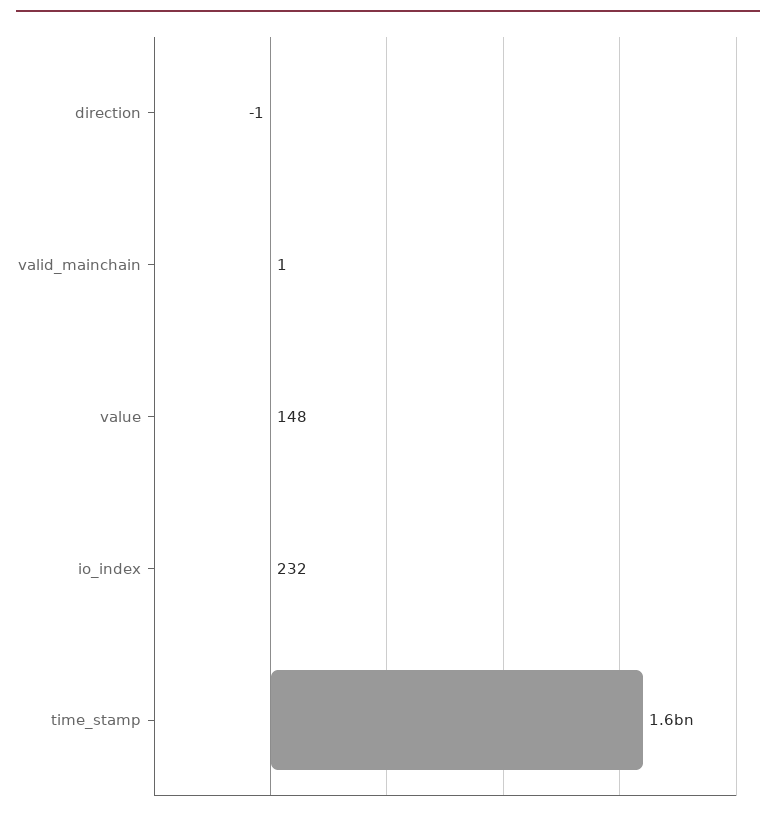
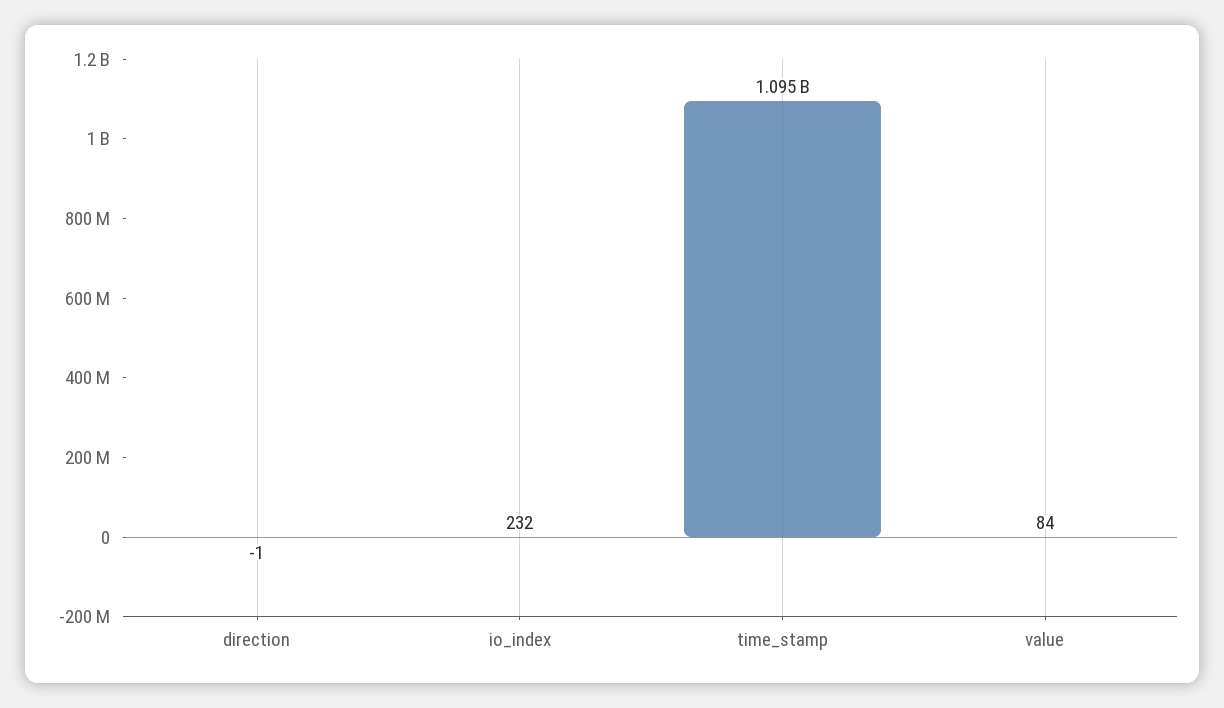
valid_mainchain: 1 -> none
value: 148 -> 84
time_stamp: 1600000000 -> 1095000000

